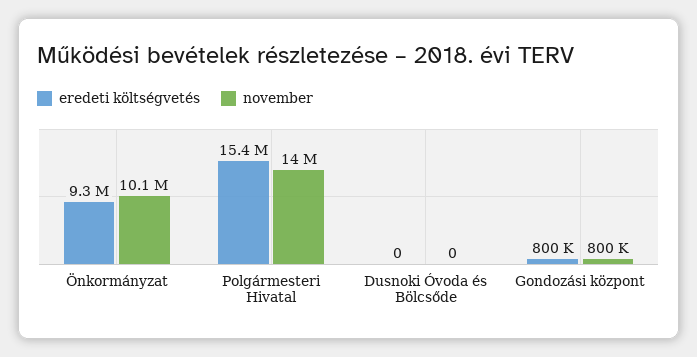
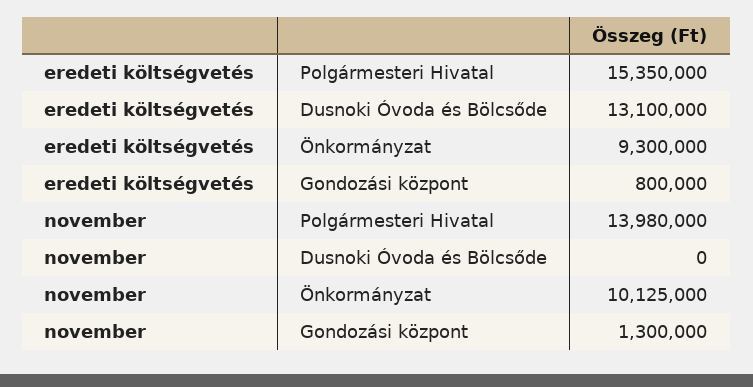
eredeti költségvetés, Dusnoki Óvoda és Bölcsőde: 0 -> 13100000
november, Gondozási központ: 800000 -> 1300000

